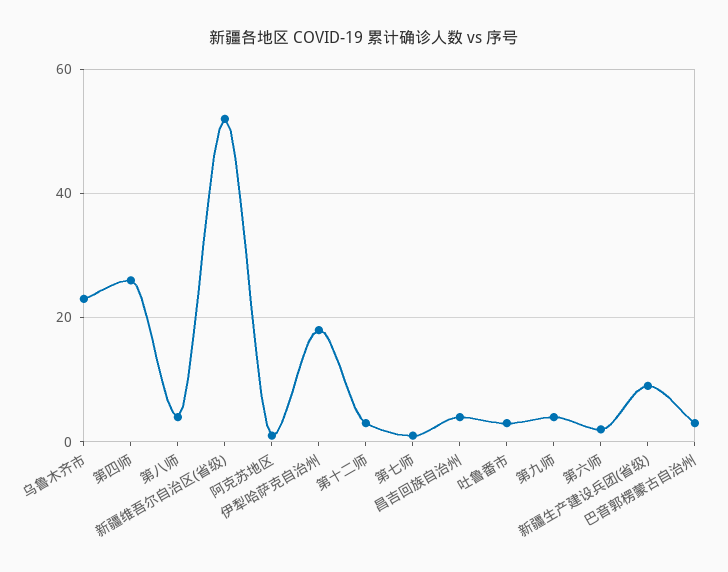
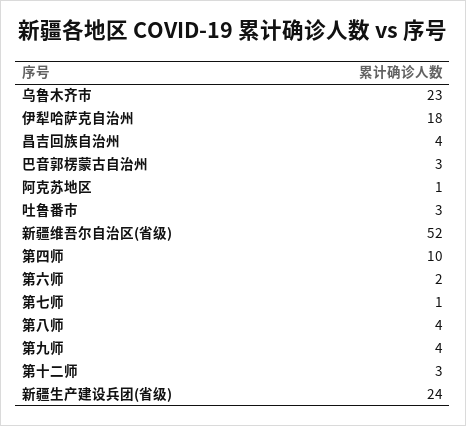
第四师: 25 -> 10
新疆生产建设兵团(省级): 10 -> 24

